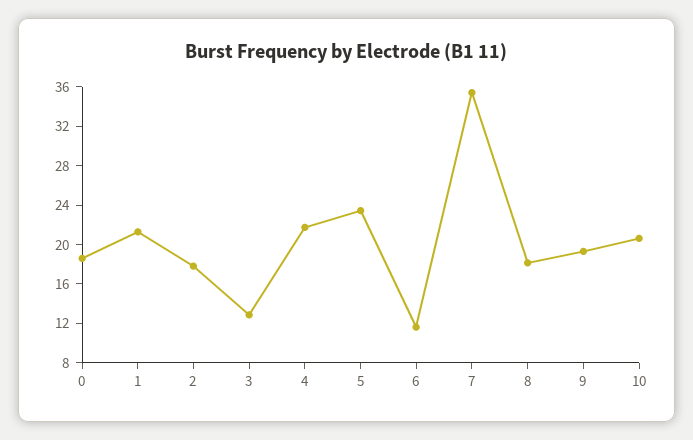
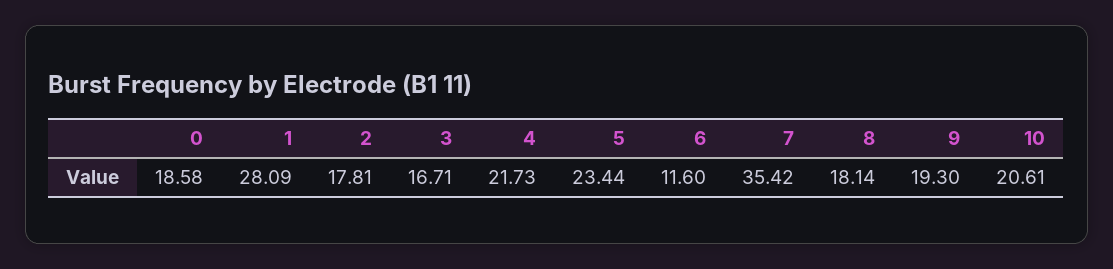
1: 21 -> 28.09
3: 13 -> 16.71

